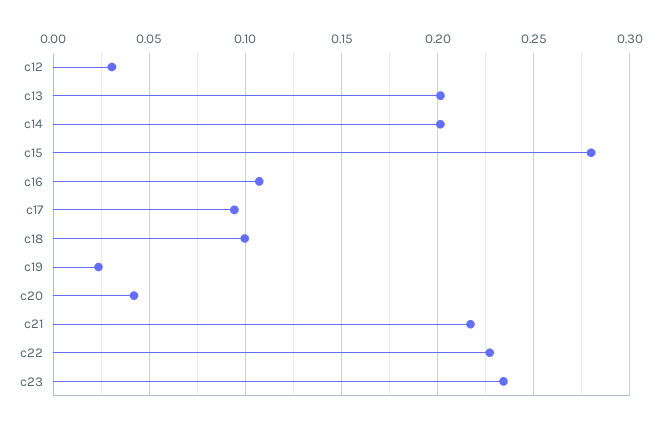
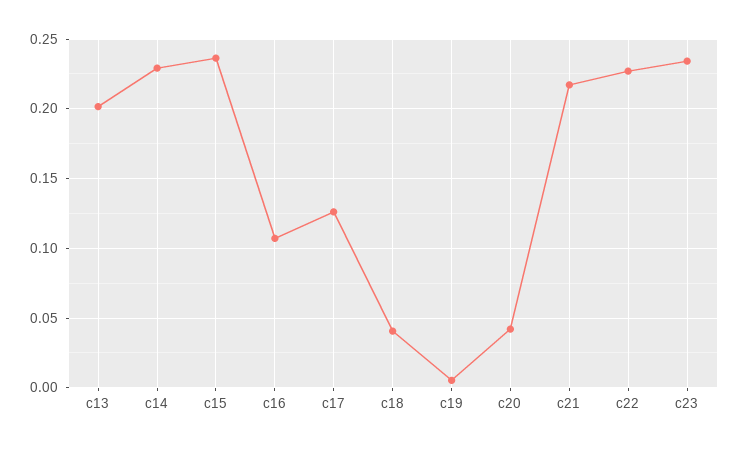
c12: 0.03 -> none
c14: 0.2 -> 0.23
c15: 0.28 -> 0.235
c17: 0.095 -> 0.125
c18: 0.1 -> 0.04
c19: 0.025 -> 0.005

